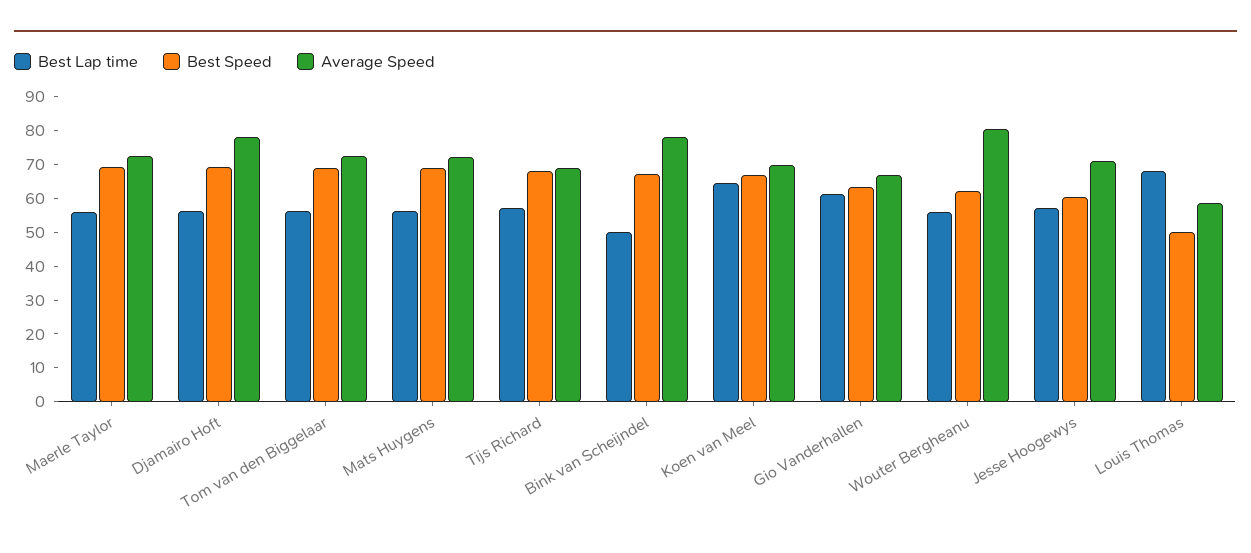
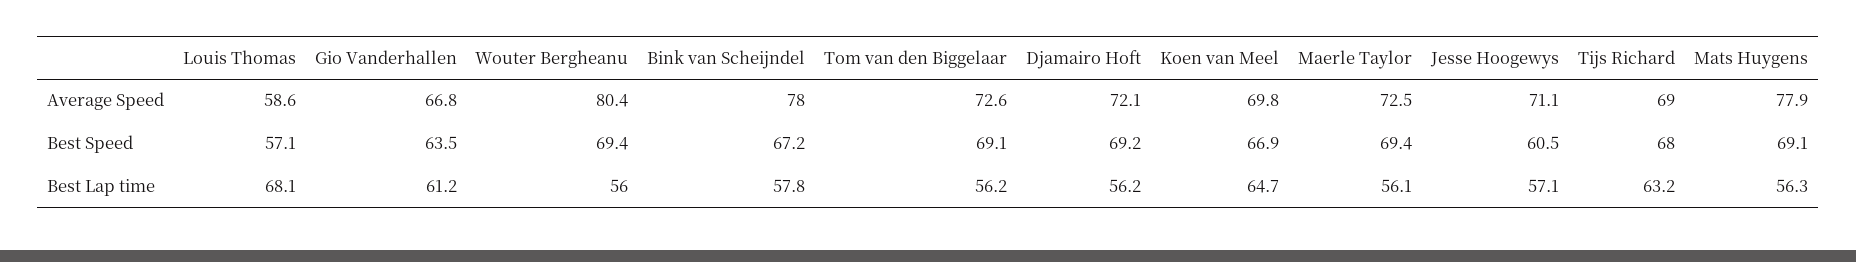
Average Speed, Djamairo Hoft: 77.5 -> 72.1
Average Speed, Mats Huygens: 72.5 -> 77.9
Best Lap time, Tijs Richard: 57.5 -> 63.2
Best Lap time, Bink van Scheijndel: 50 -> 57.8
Best Speed, Wouter Bergheanu: 62.5 -> 69.4
Best Speed, Louis Thomas: 50 -> 57.1

